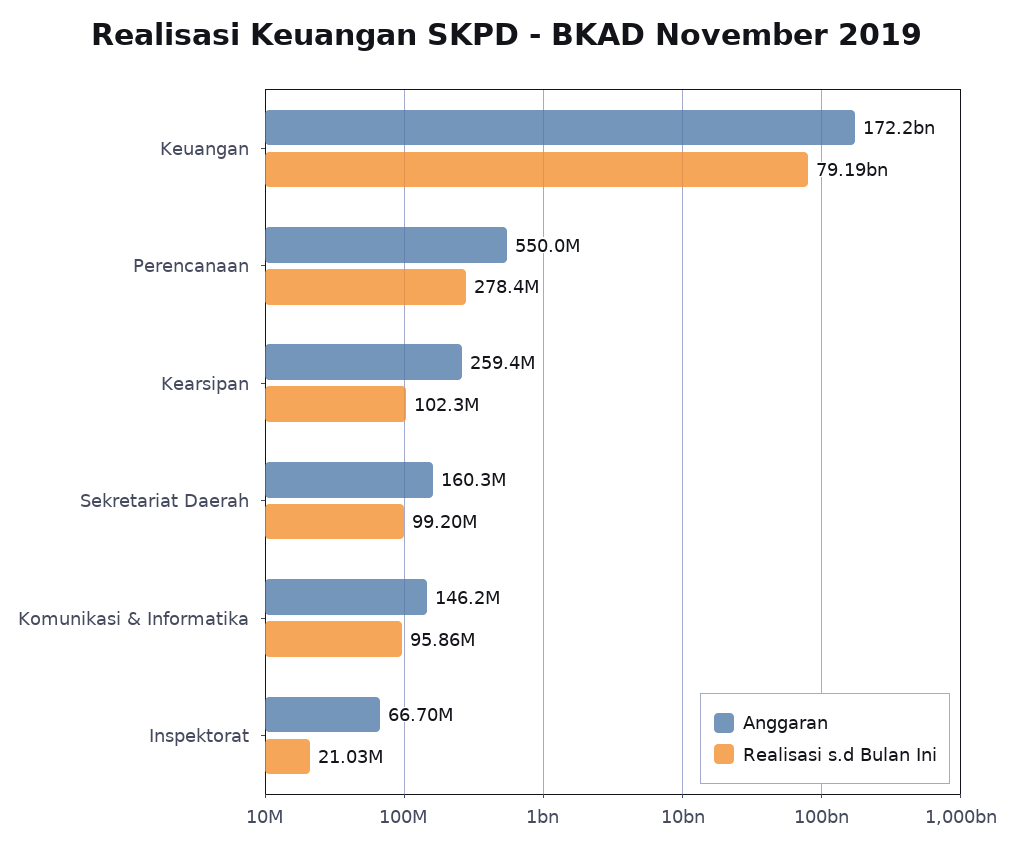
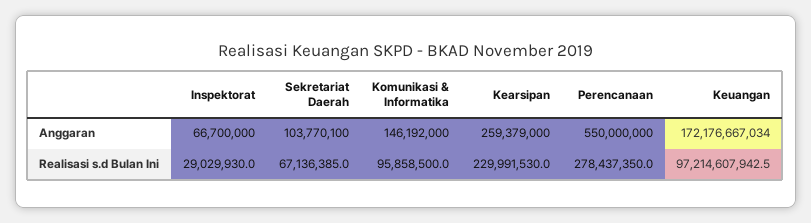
Realisasi s.d Bulan Ini, Keuangan: 79190000000 -> 97214607942.5
Realisasi s.d Bulan Ini, Kearsipan: 102300000 -> 229991530
Anggaran, Sekretariat Daerah: 160300000 -> 103770100
Realisasi s.d Bulan Ini, Sekretariat Daerah: 99200000 -> 67136385
Realisasi s.d Bulan Ini, Inspektorat: 21030000 -> 29029930

